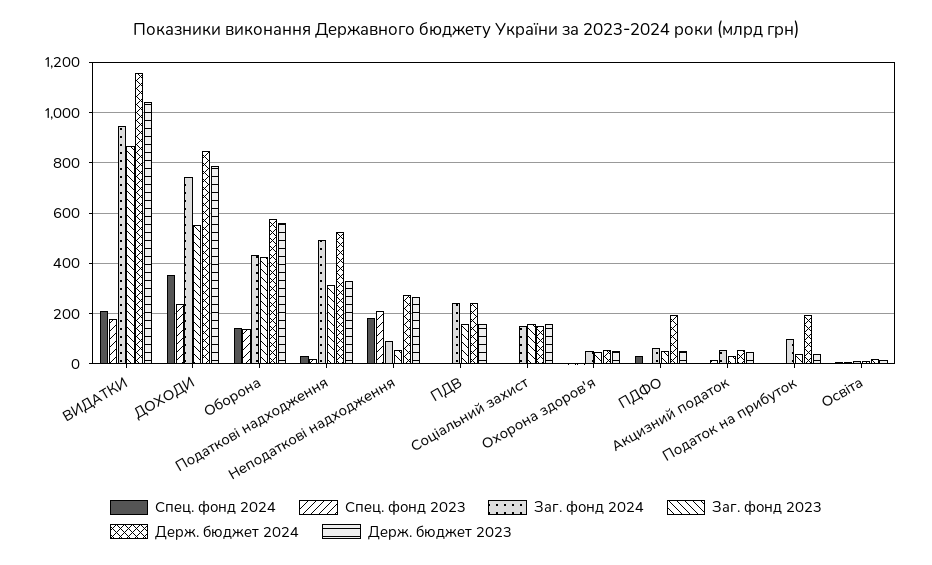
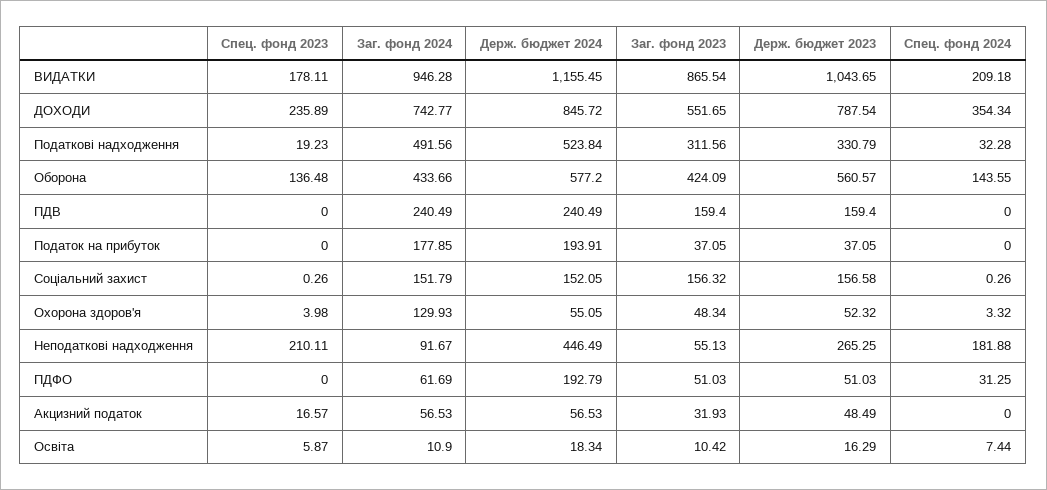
Держ. бюджет 2024, Неподаткові надходження: 275 -> 446.49
Заг. фонд 2024, Охорона здоров'я: 50 -> 129.93
Заг. фонд 2024, Податок на прибуток: 100 -> 177.85

